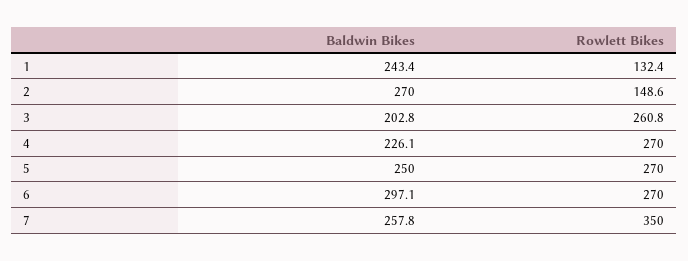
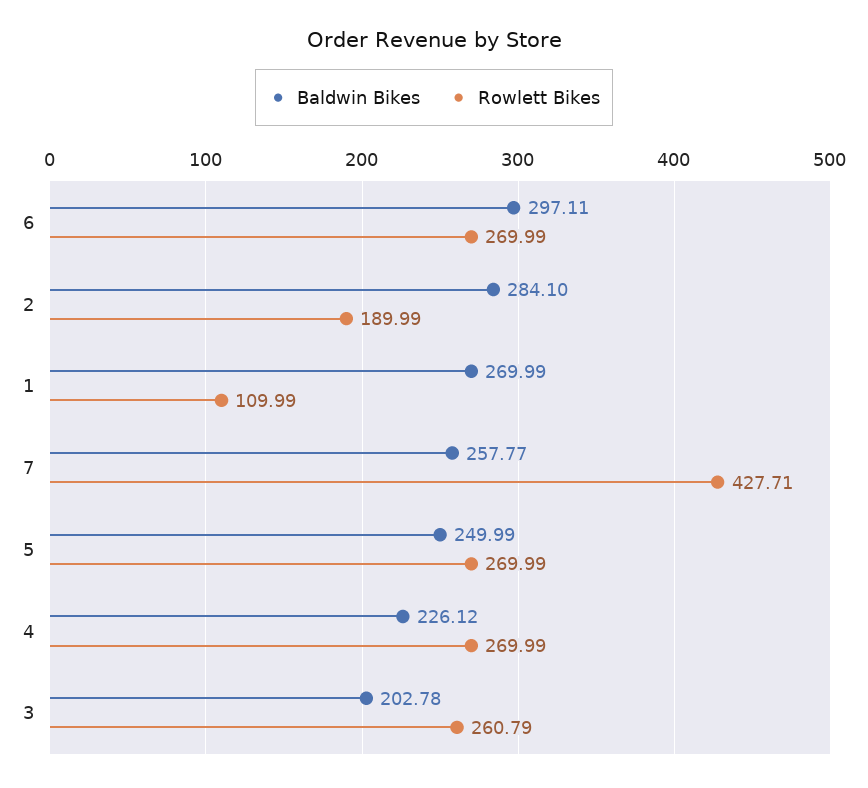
Baldwin Bikes, 1: 243.4 -> 269.99
Rowlett Bikes, 1: 132.4 -> 109.99
Baldwin Bikes, 2: 270 -> 284.1
Rowlett Bikes, 2: 148.6 -> 189.99
Rowlett Bikes, 7: 350 -> 427.71

